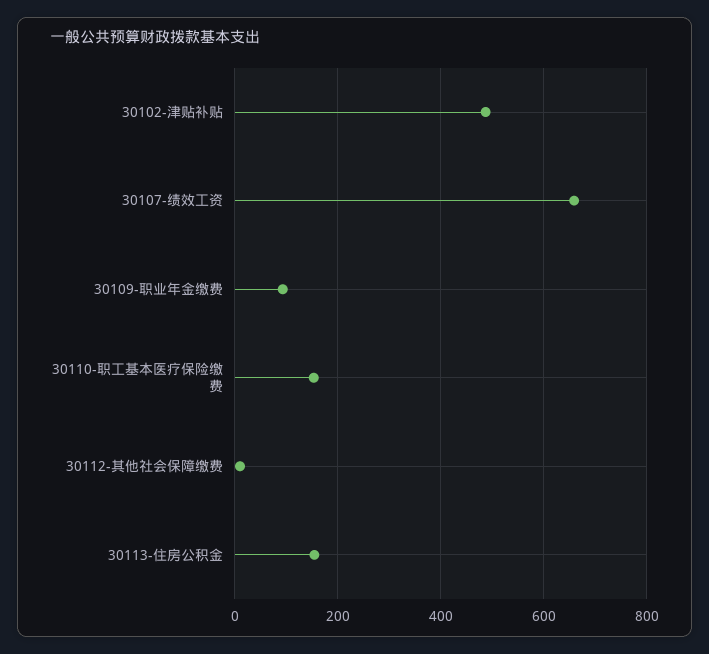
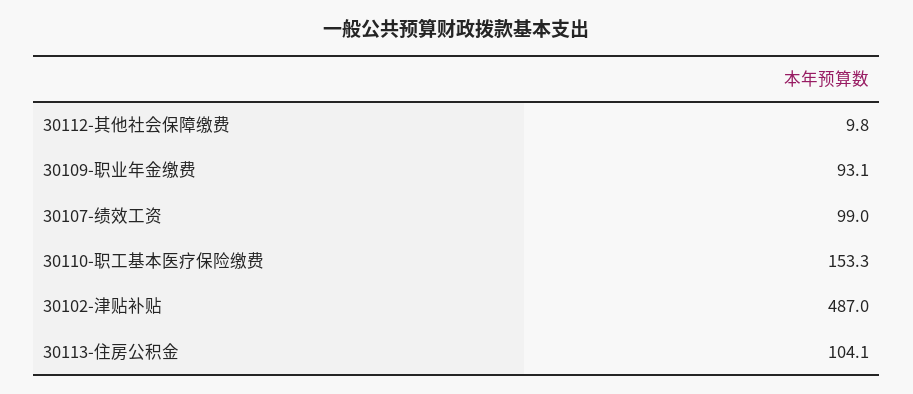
30107-绩效工资: 660 -> 99
30113-住房公积金: 160 -> 104.1

